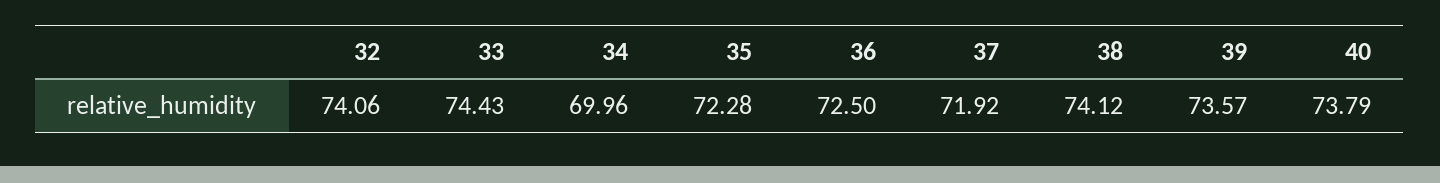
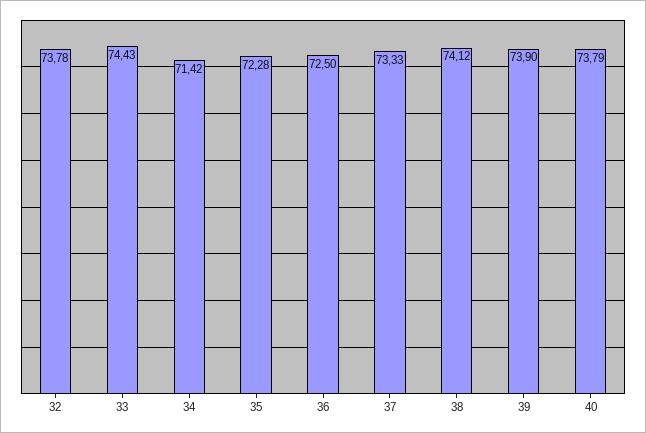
32: 74.06 -> 73.78
34: 69.96 -> 71.42
37: 71.92 -> 73.33
39: 73.57 -> 73.9

